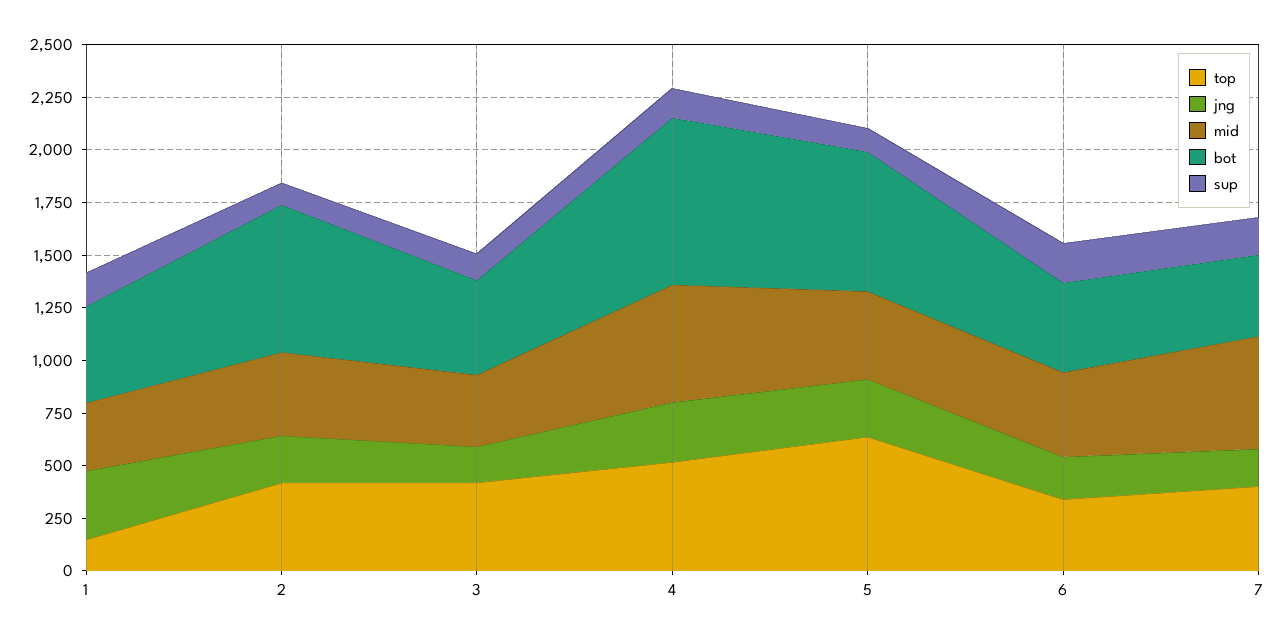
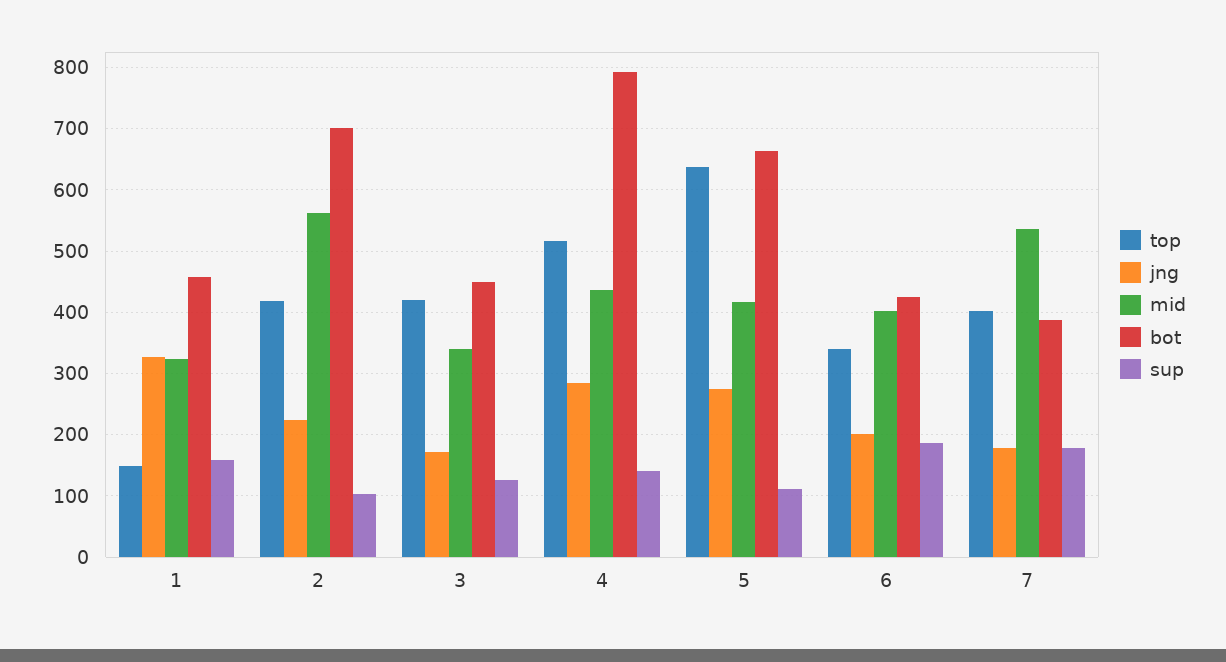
mid, 2: 400 -> 560
mid, 4: 550 -> 440

